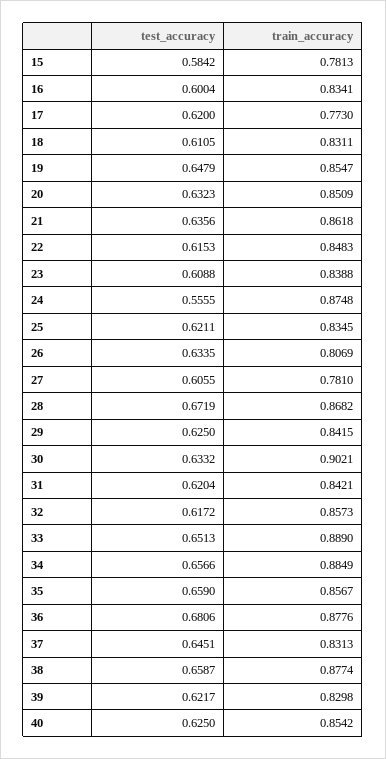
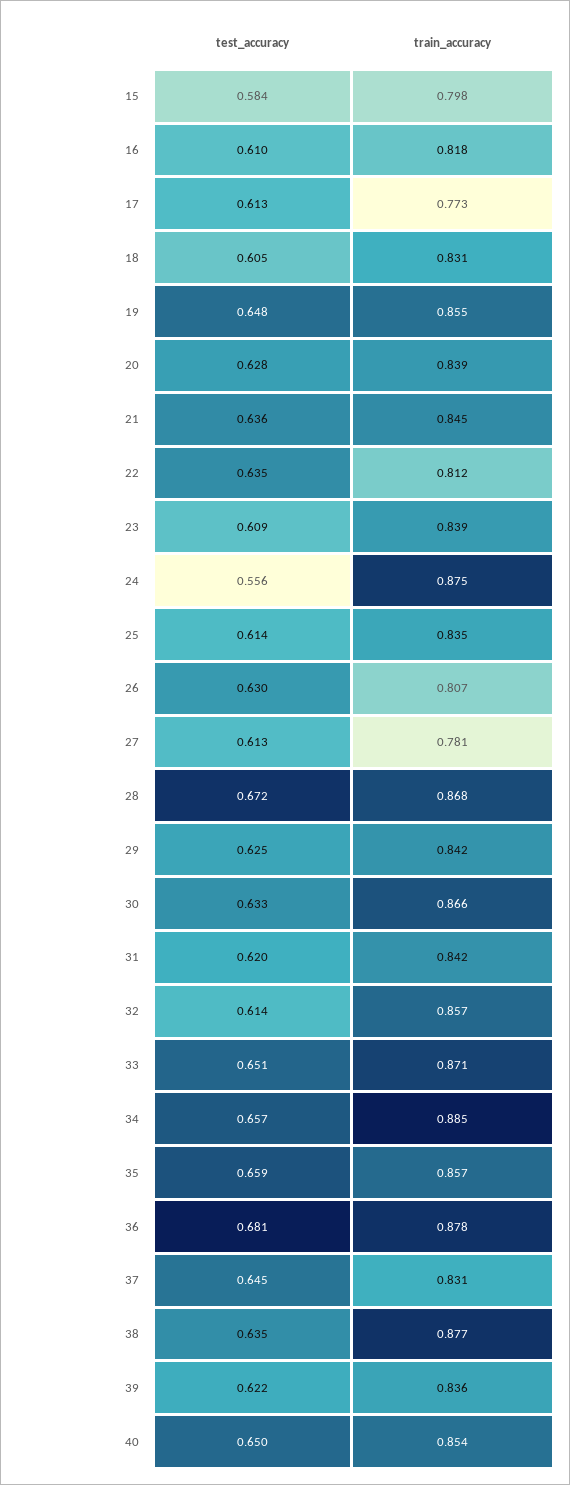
train_accuracy, 15: 0.7813 -> 0.798
test_accuracy, 16: 0.6004 -> 0.61
train_accuracy, 16: 0.8341 -> 0.818
test_accuracy, 17: 0.62 -> 0.613
test_accuracy, 18: 0.6105 -> 0.605
test_accuracy, 20: 0.6323 -> 0.628
train_accuracy, 20: 0.8509 -> 0.839
train_accuracy, 21: 0.8618 -> 0.845
test_accuracy, 22: 0.6153 -> 0.635
train_accuracy, 22: 0.8483 -> 0.812
test_accuracy, 25: 0.6211 -> 0.614
test_accuracy, 26: 0.6335 -> 0.63
test_accuracy, 27: 0.6055 -> 0.613
train_accuracy, 30: 0.9021 -> 0.866
test_accuracy, 32: 0.6172 -> 0.614
train_accuracy, 33: 0.889 -> 0.871
test_accuracy, 38: 0.6587 -> 0.635
train_accuracy, 39: 0.8298 -> 0.836
test_accuracy, 40: 0.625 -> 0.65

